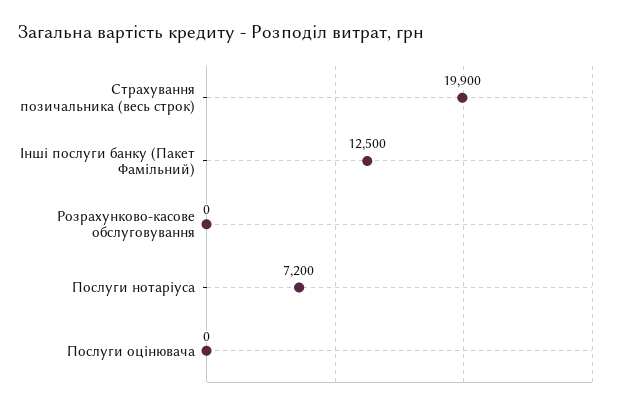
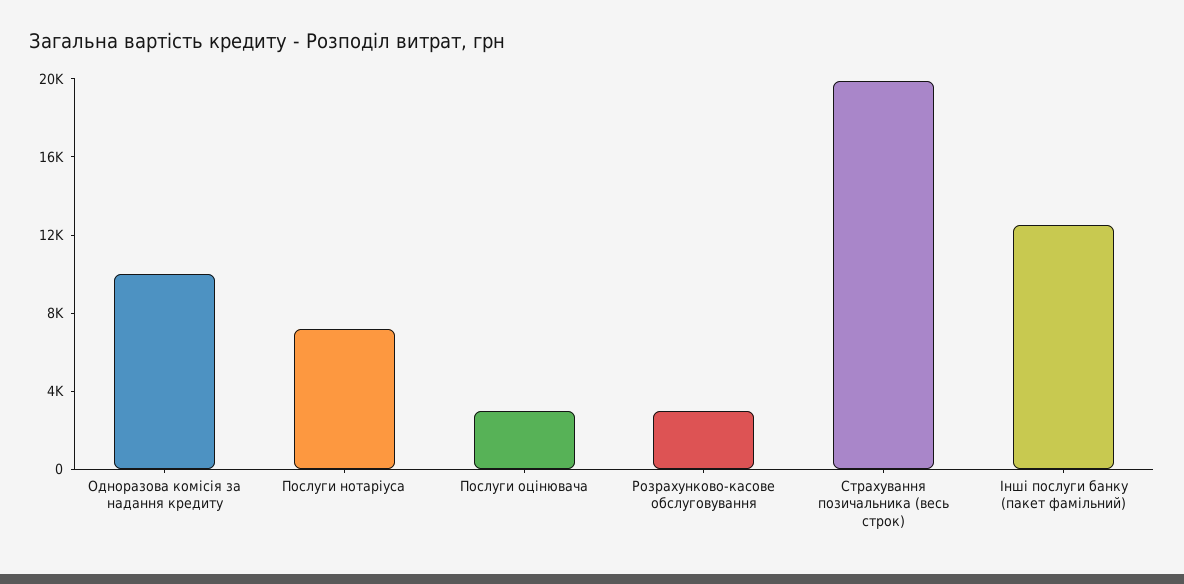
Розрахунково-касове обслуговування: 0 -> 3000
Послуги оцінювача: 0 -> 3000
Одноразова комісія за надання кредиту: none -> 10000

